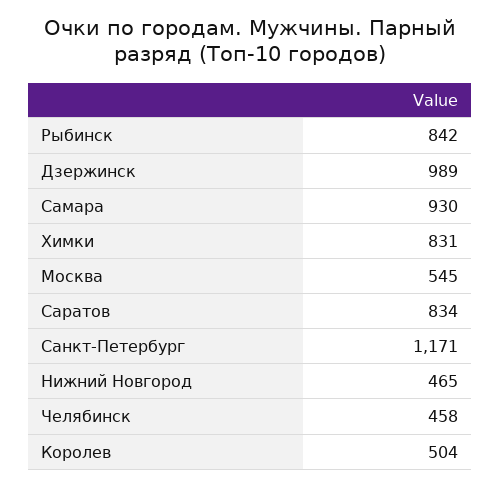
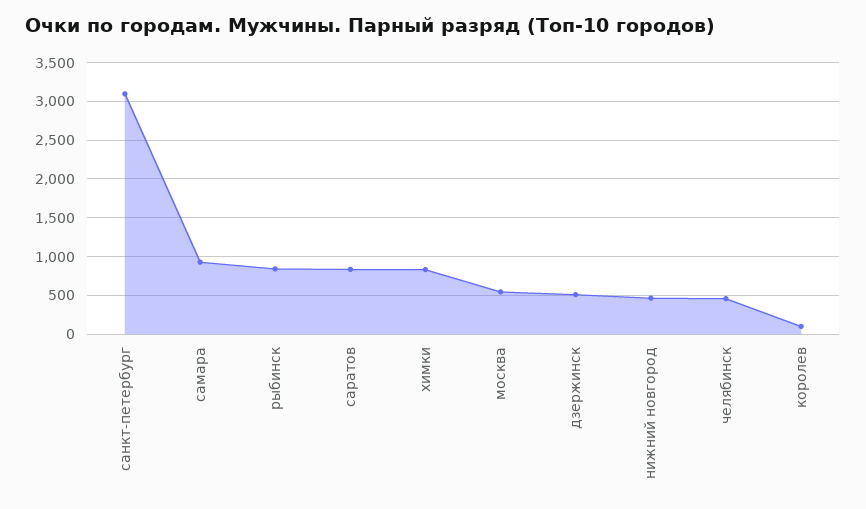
Дзержинск: 989 -> 500
Санкт-Петербург: 1171 -> 3100
Королев: 504 -> 100

